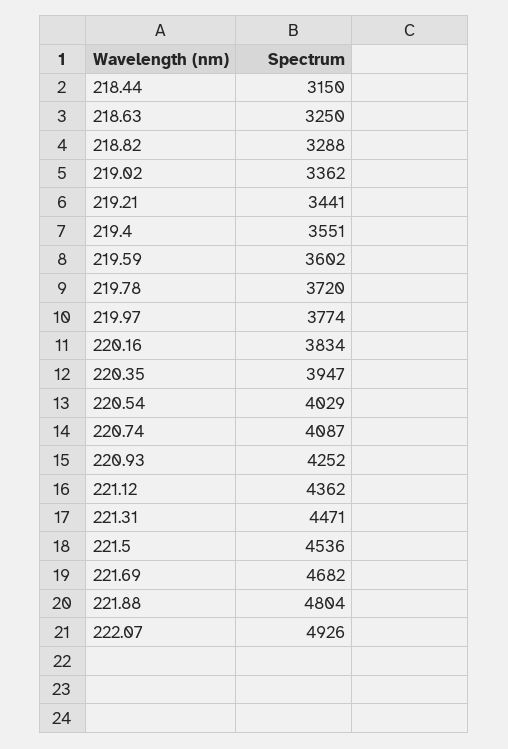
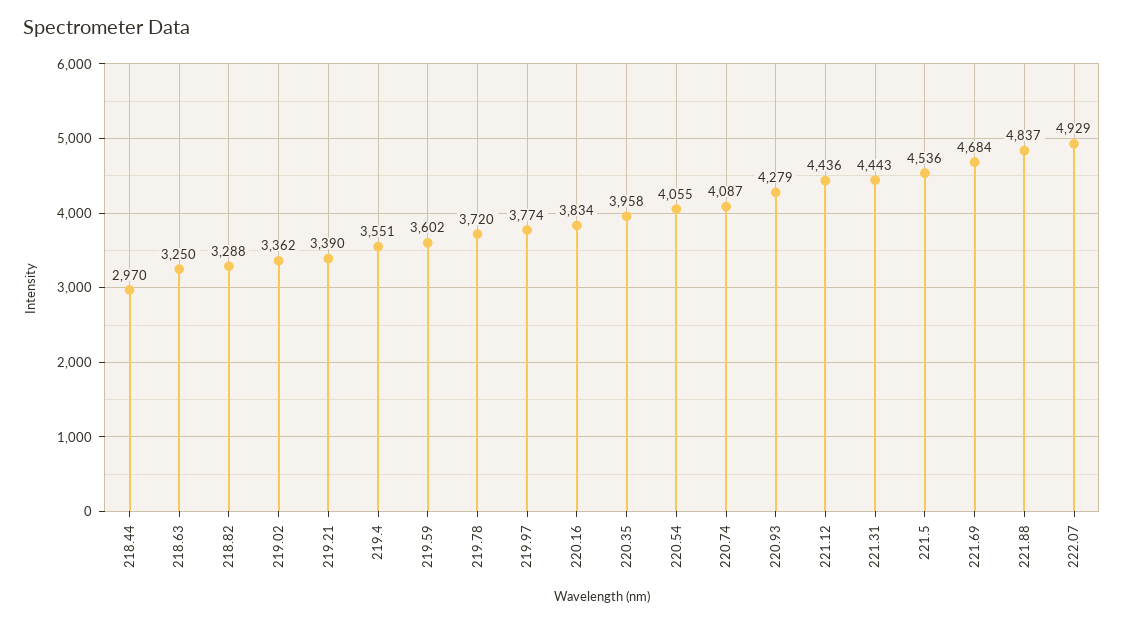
218.44: 3150 -> 2970
219.21: 3441 -> 3390
220.35: 3947 -> 3958
220.54: 4029 -> 4055
220.93: 4252 -> 4279
221.12: 4362 -> 4436
221.31: 4471 -> 4443
221.69: 4682 -> 4684
221.88: 4804 -> 4837
222.07: 4926 -> 4929

